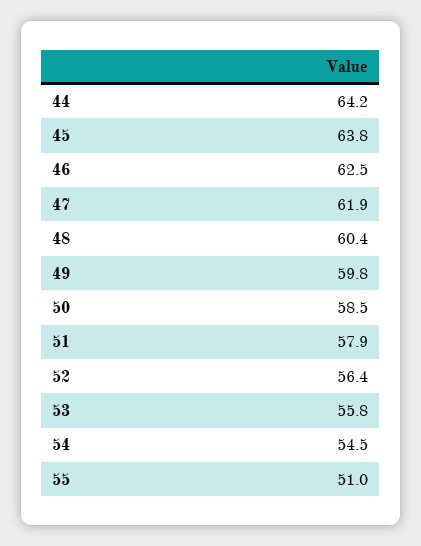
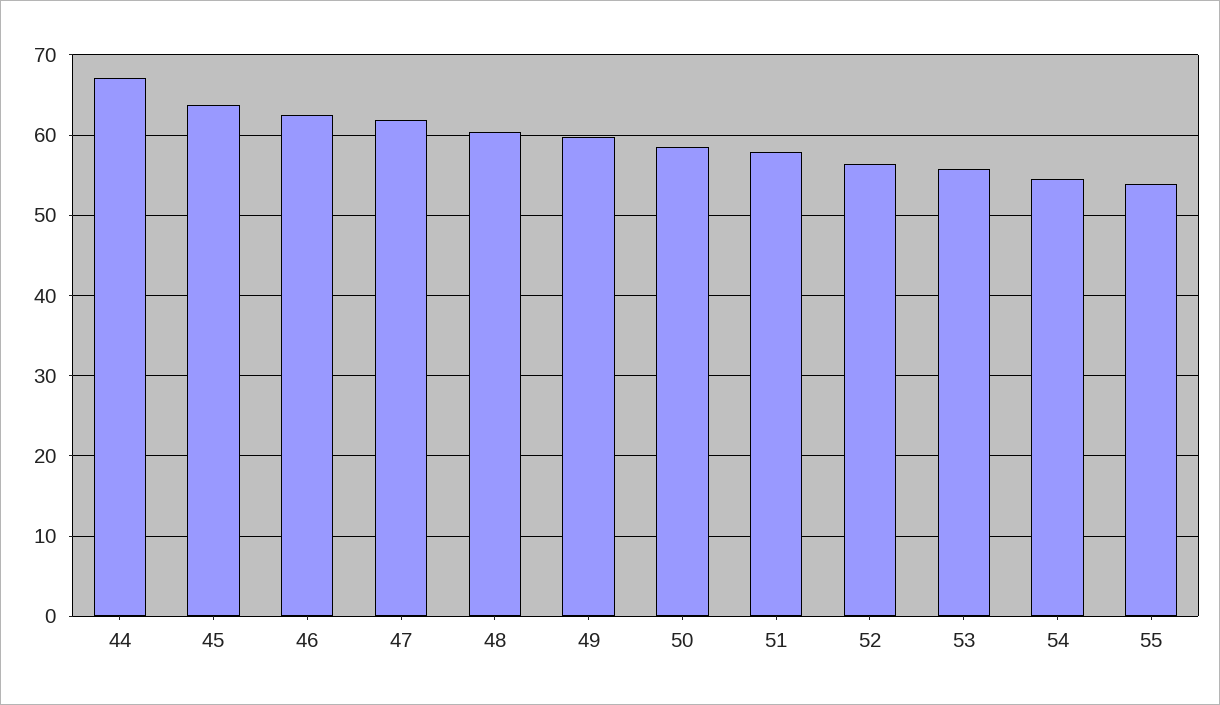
44: 64.2 -> 67
55: 51 -> 54

